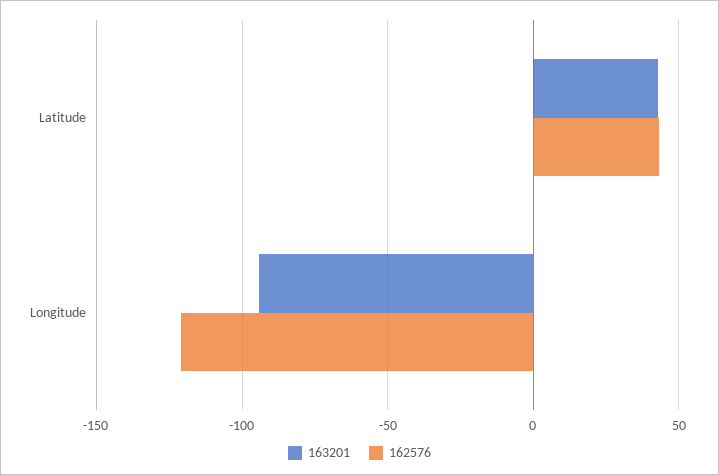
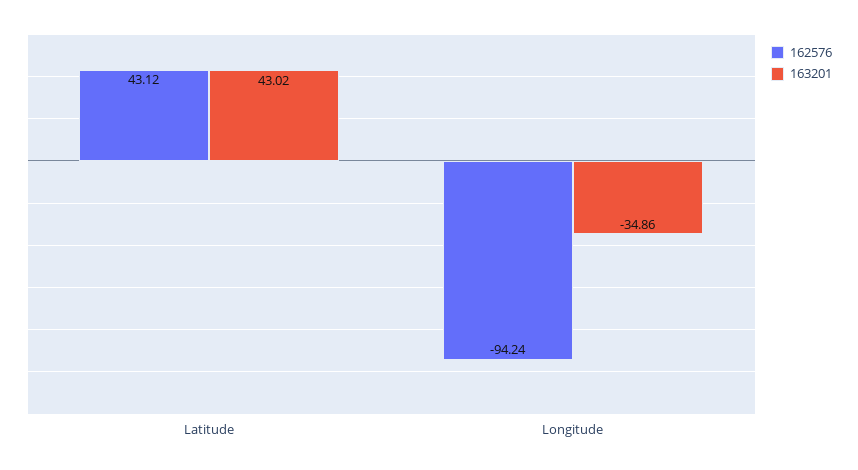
163201, Longitude: -95 -> -34.86
162576, Longitude: -120 -> -94.24

